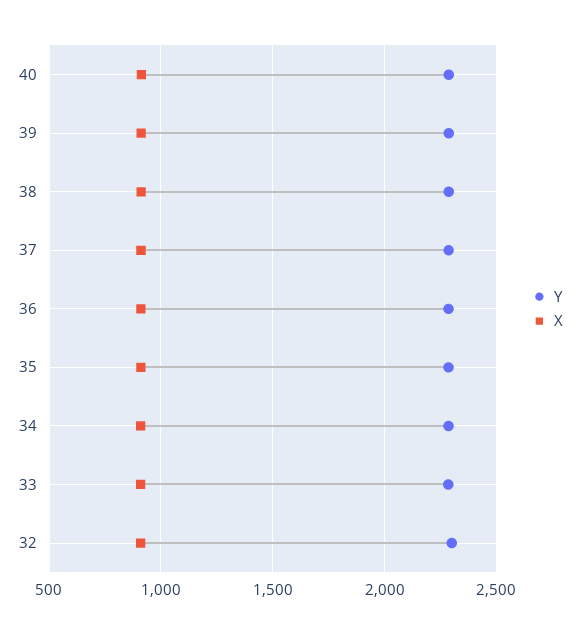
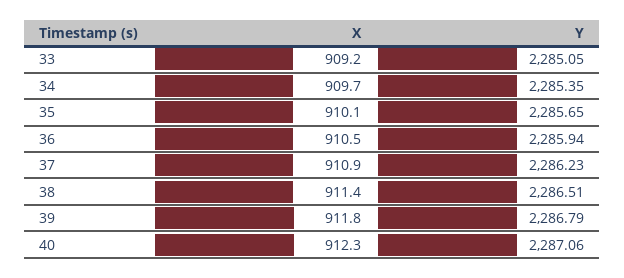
Y, 32: 2300 -> none
X, 32: 900 -> none

